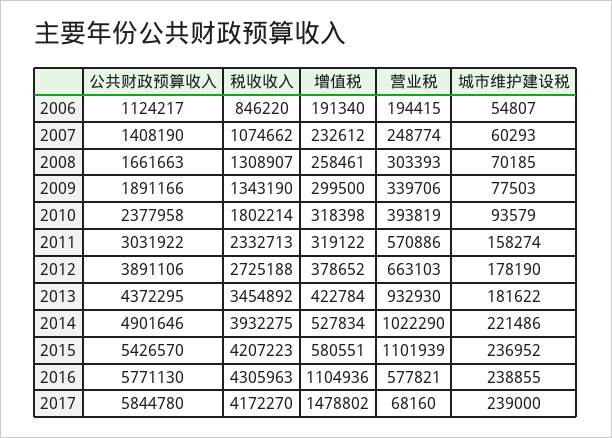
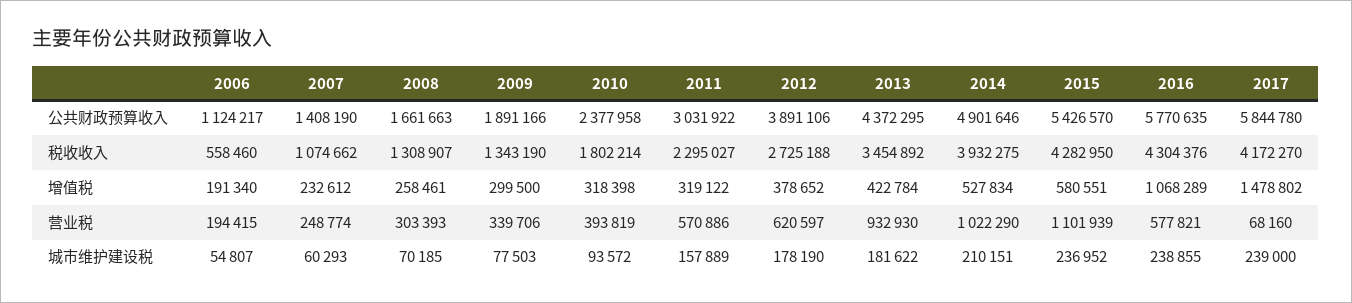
税收收入, 2006: 846220 -> 558460
城市维护建设税, 2010: 93579 -> 93572
税收收入, 2011: 2332713 -> 2295027
城市维护建设税, 2011: 158274 -> 157889
营业税, 2012: 663103 -> 620597
城市维护建设税, 2014: 221486 -> 210151
税收收入, 2015: 4207223 -> 4282950
公共财政预算收入, 2016: 5771130 -> 5770635
税收收入, 2016: 4305963 -> 4304376
增值税, 2016: 1104936 -> 1068289

